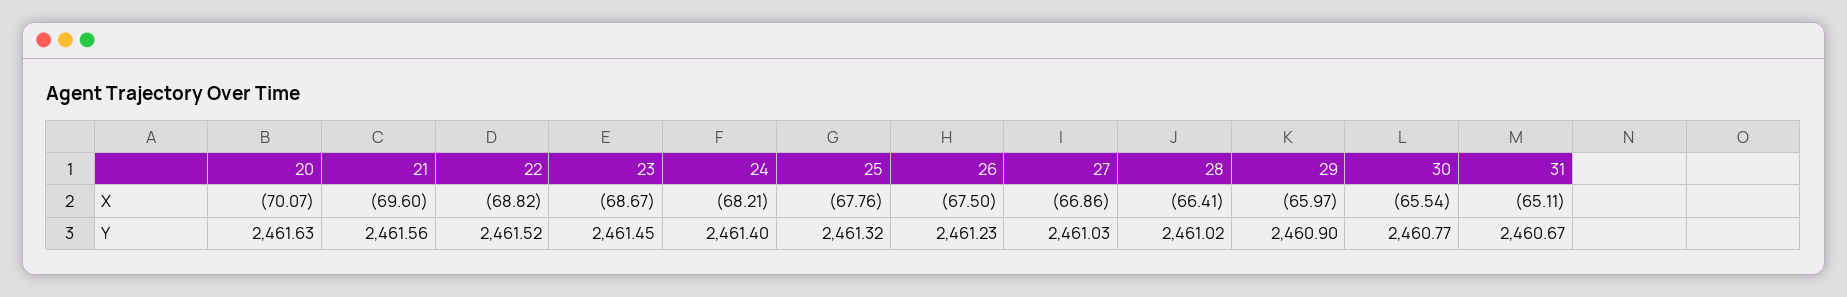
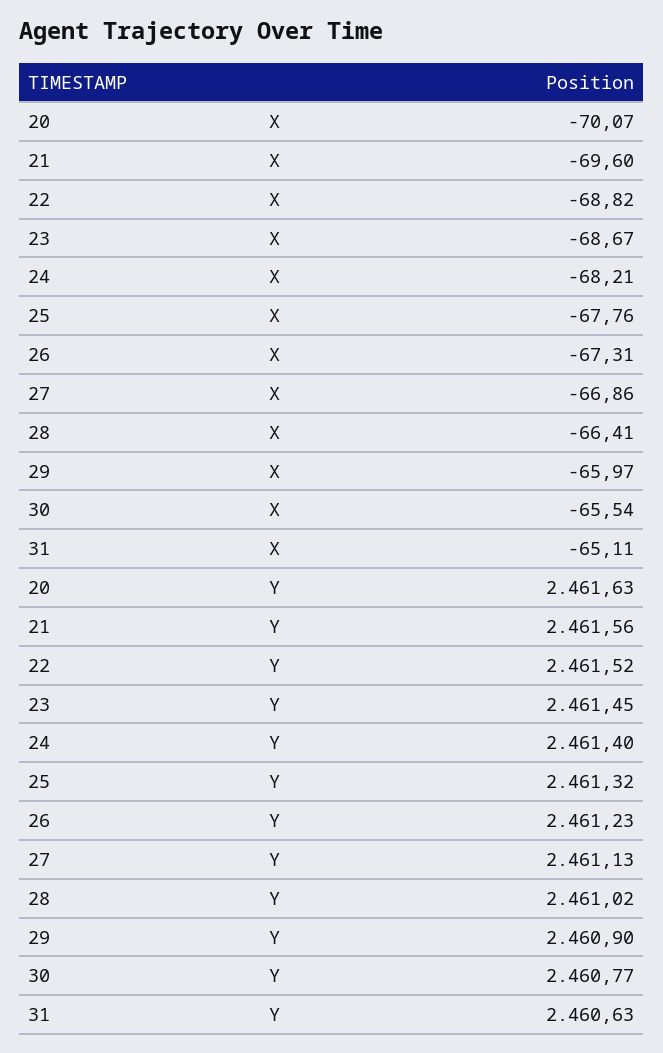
26, X: -67.5 -> -67.31
27, Y: 2461.03 -> 2461.13
31, Y: 2460.67 -> 2460.63

